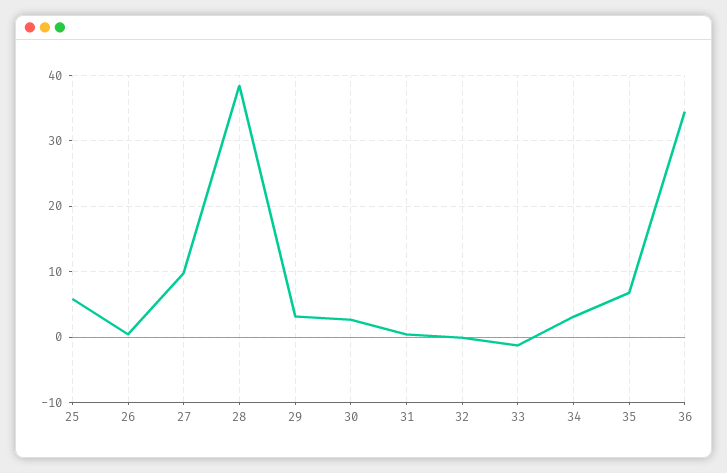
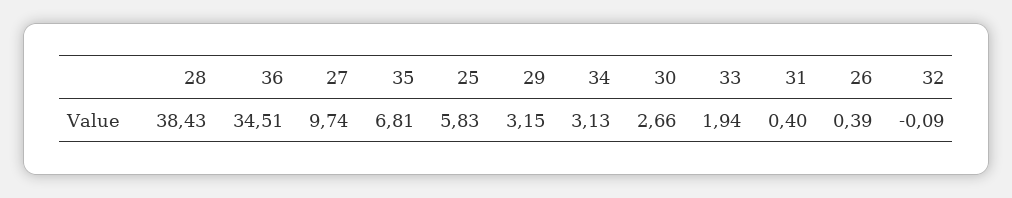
33: -1 -> 1.94

